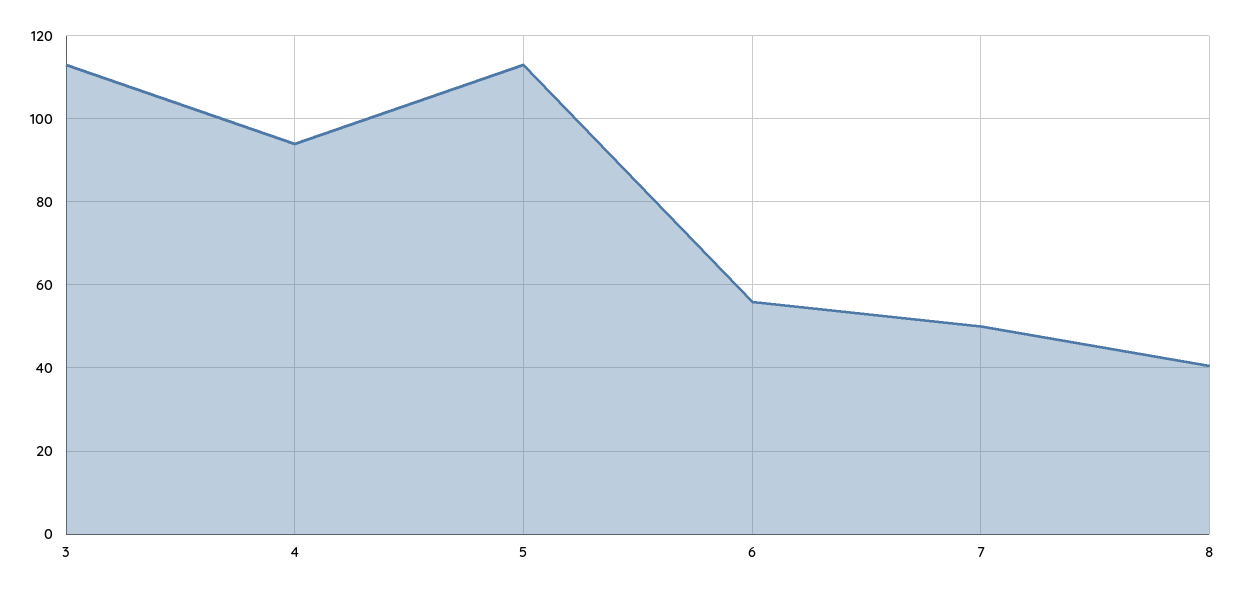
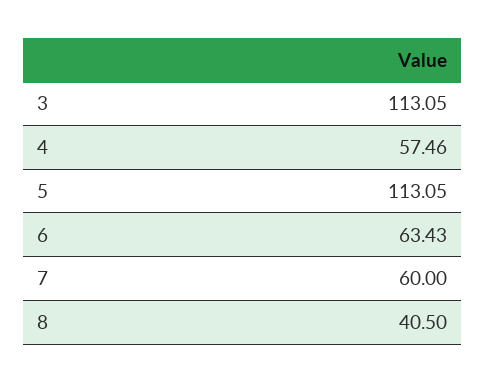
4: 94 -> 57.46
6: 56 -> 63.43
7: 50 -> 60

